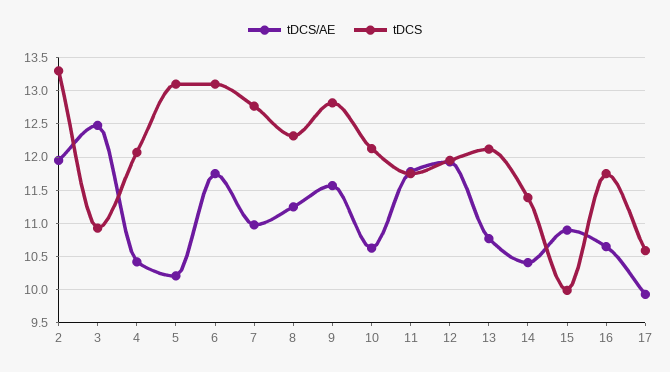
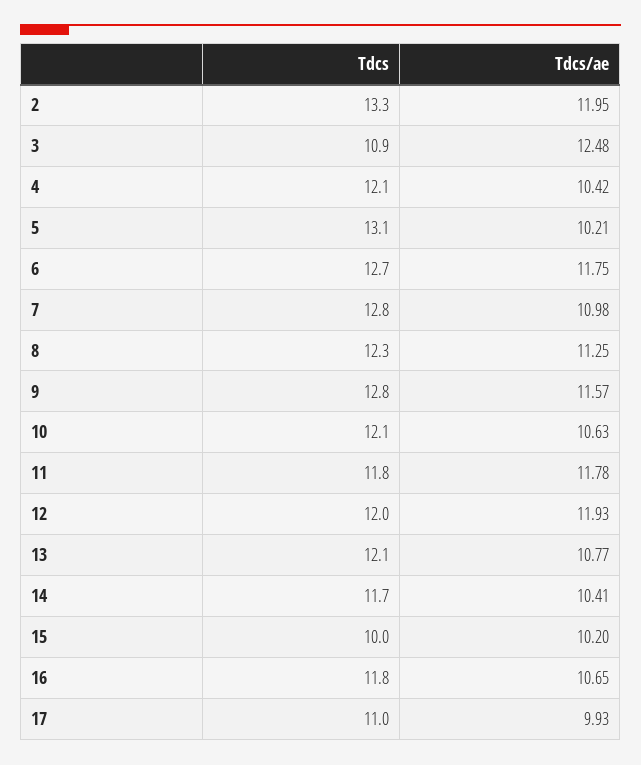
tDCS, 6: 13.1 -> 12.7
tDCS, 14: 11.4 -> 11.7
tDCS/AE, 15: 10.9 -> 10.2
tDCS, 17: 10.6 -> 11

